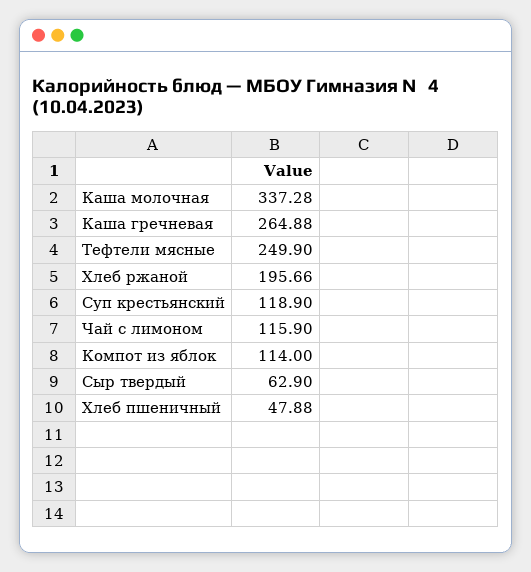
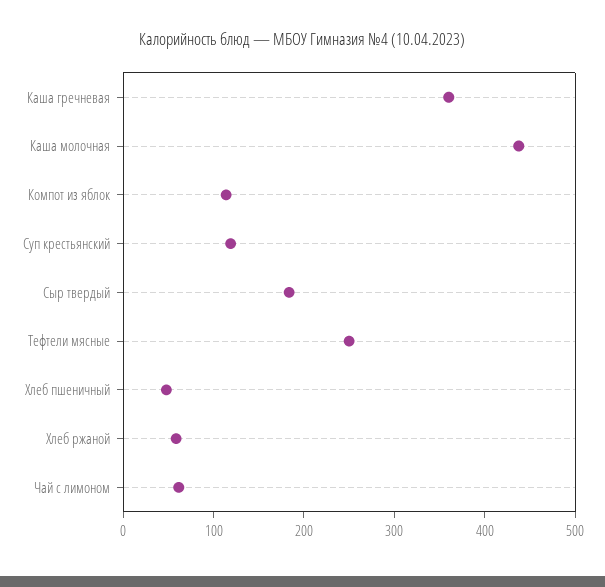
Каша молочная: 337.28 -> 440
Каша гречневая: 264.88 -> 360
Хлеб ржаной: 195.66 -> 60
Чай с лимоном: 115.9 -> 60
Сыр твердый: 62.9 -> 180

